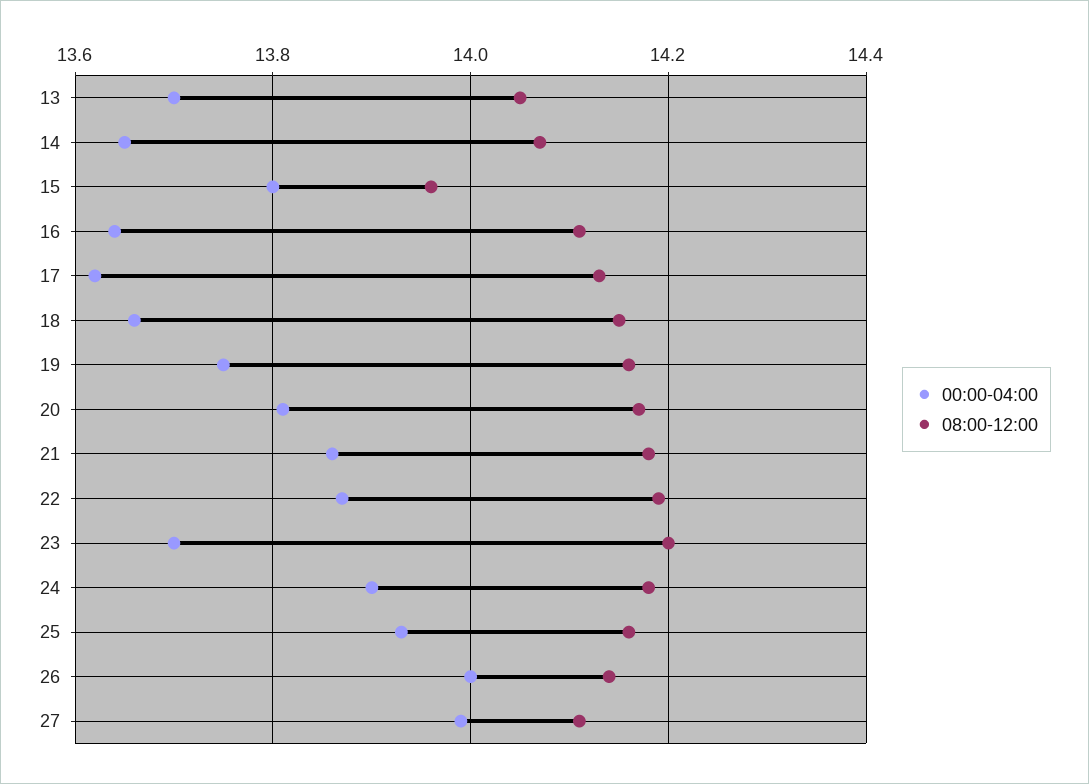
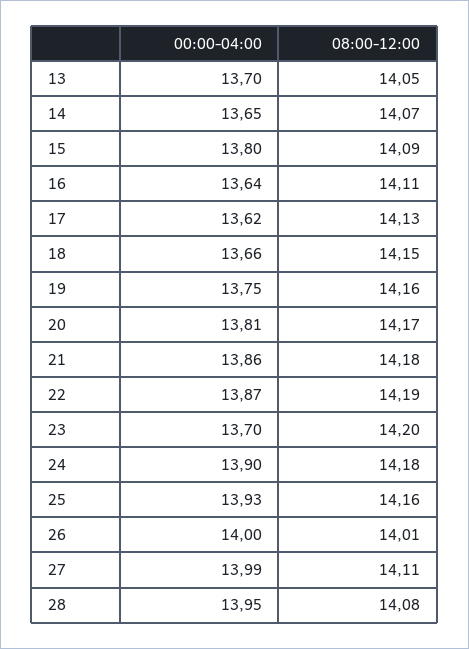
08:00-12:00, 15: 13.95 -> 14.09
08:00-12:00, 26: 14.15 -> 14.01
00:00-04:00, 28: none -> 13.95
08:00-12:00, 28: none -> 14.08

